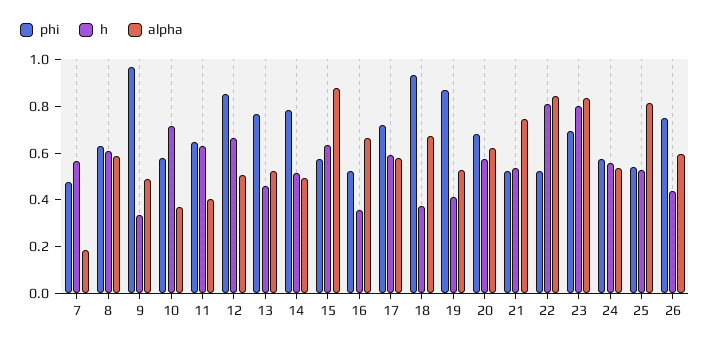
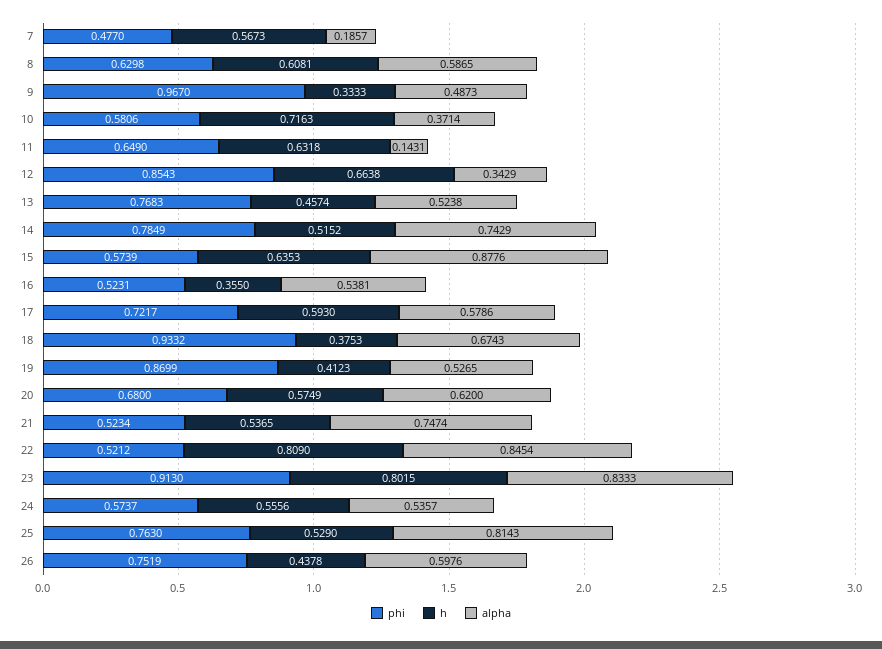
alpha, 11: 0.4 -> 0.1431
alpha, 12: 0.5 -> 0.3429
alpha, 14: 0.5 -> 0.7429
alpha, 16: 0.65 -> 0.5381
phi, 23: 0.7 -> 0.913
phi, 25: 0.55 -> 0.763

